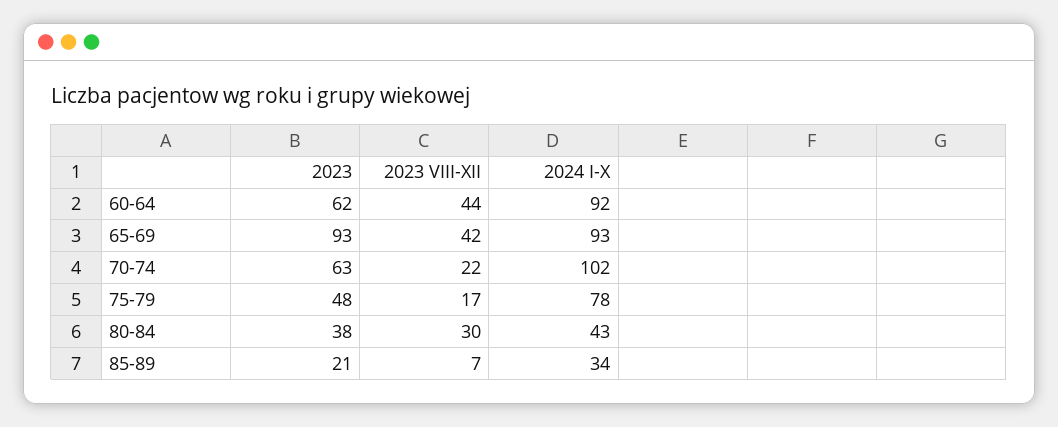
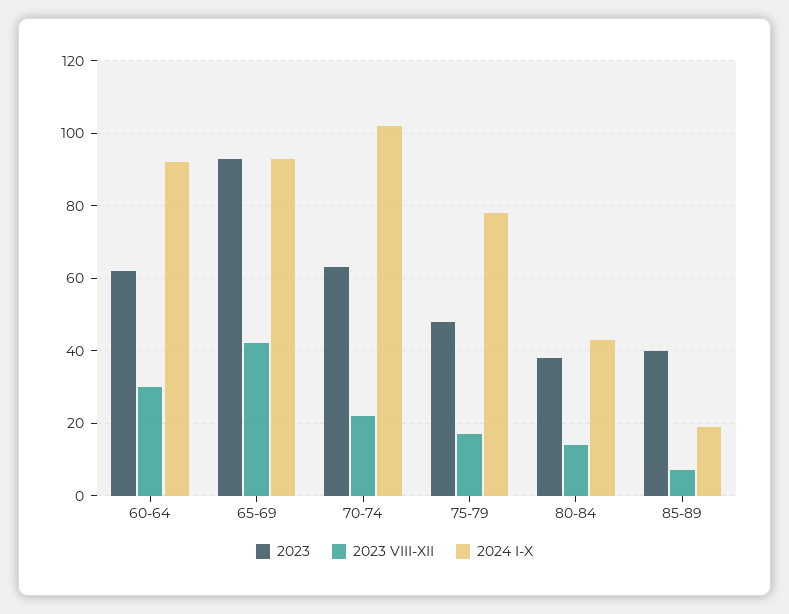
2023 VIII-XII, 60-64: 44 -> 30
2023 VIII-XII, 80-84: 30 -> 15
2023, 85-89: 21 -> 40
2024 I-X, 85-89: 34 -> 20

